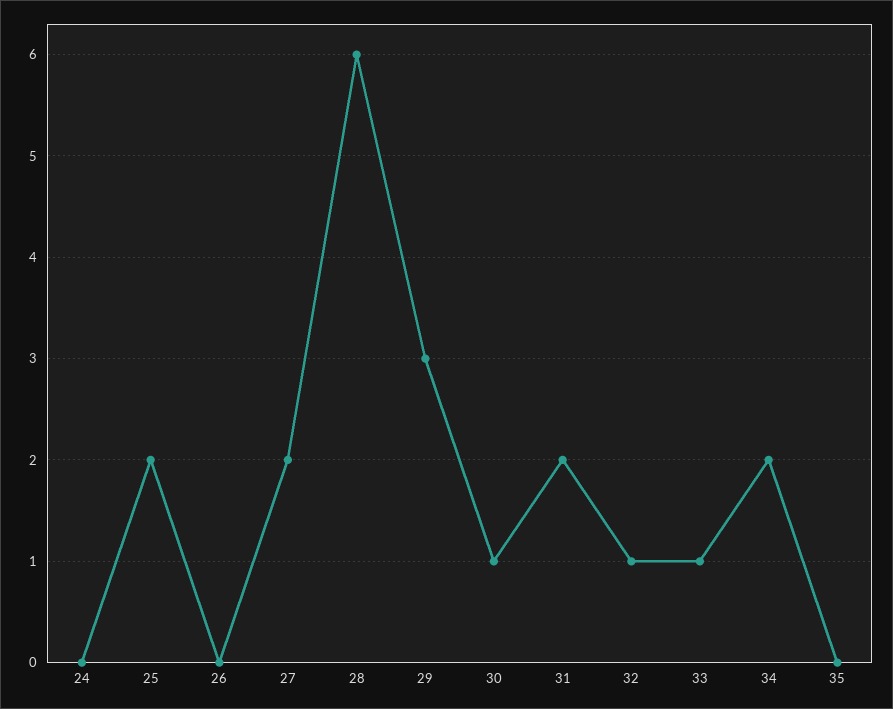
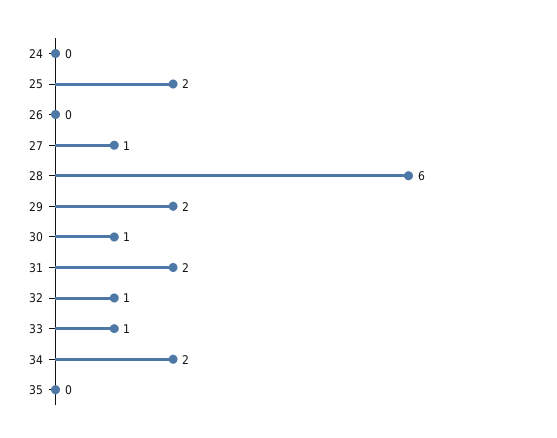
27: 2 -> 1
29: 3 -> 2

